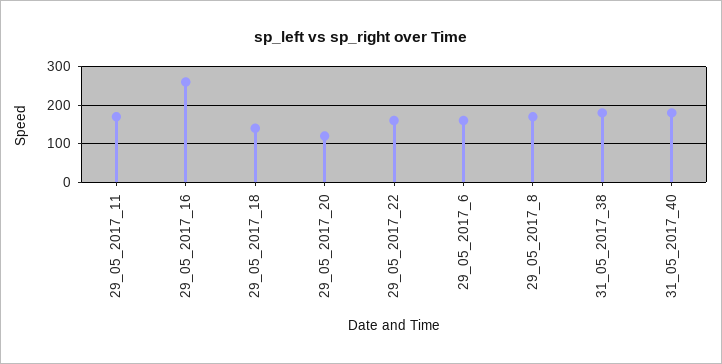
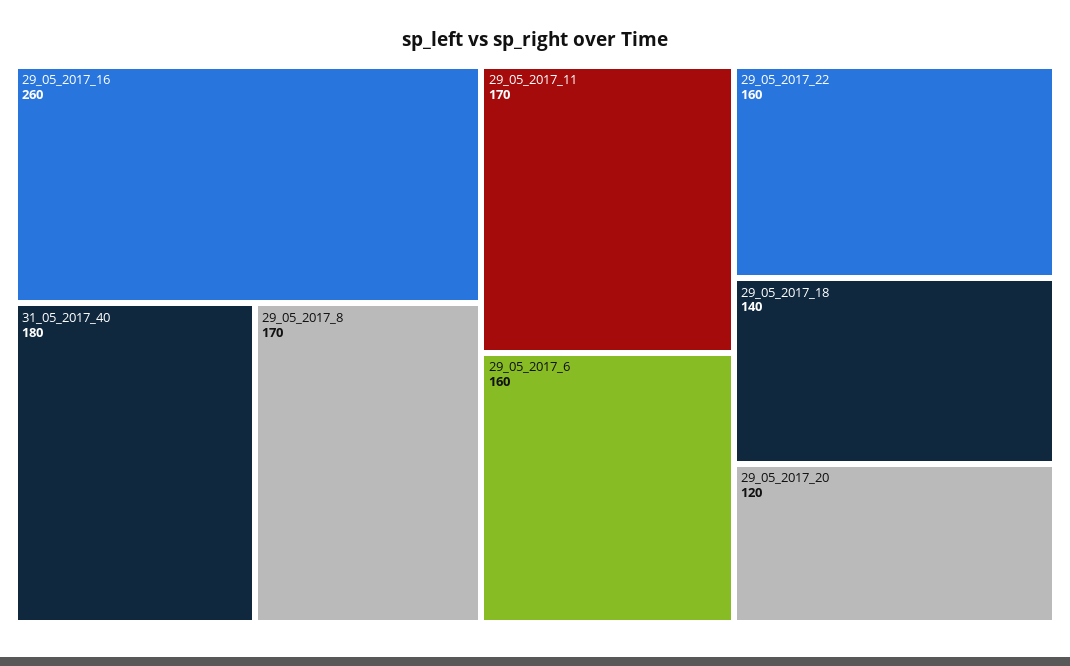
31_05_2017_38: 180 -> none

